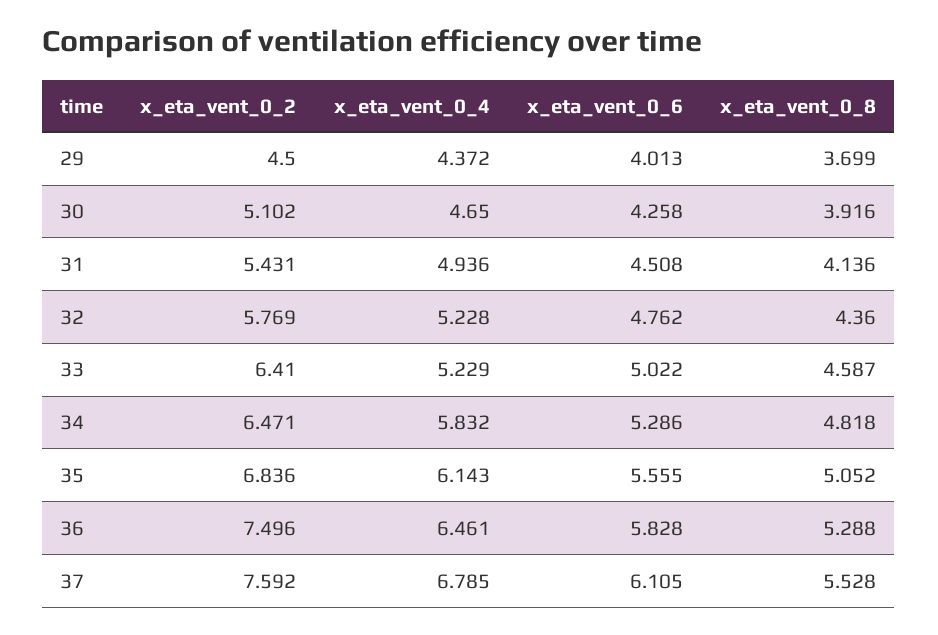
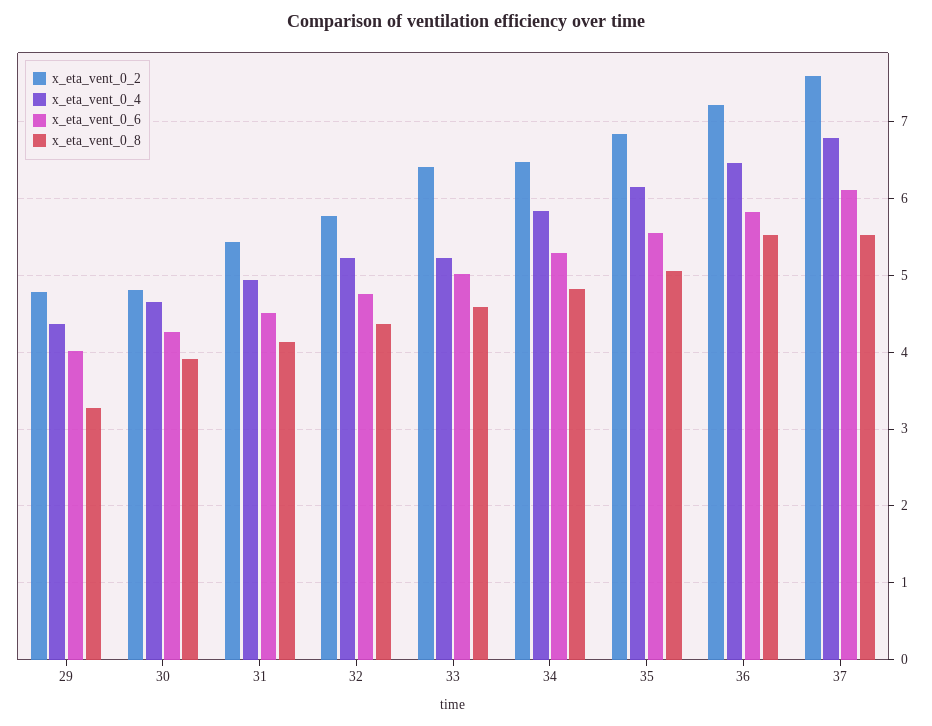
x_eta_vent_0_2, 29: 4.5 -> 4.8
x_eta_vent_0_8, 29: 3.699 -> 3.3
x_eta_vent_0_2, 30: 5.102 -> 4.8
x_eta_vent_0_2, 36: 7.496 -> 7.2
x_eta_vent_0_8, 36: 5.288 -> 5.5

